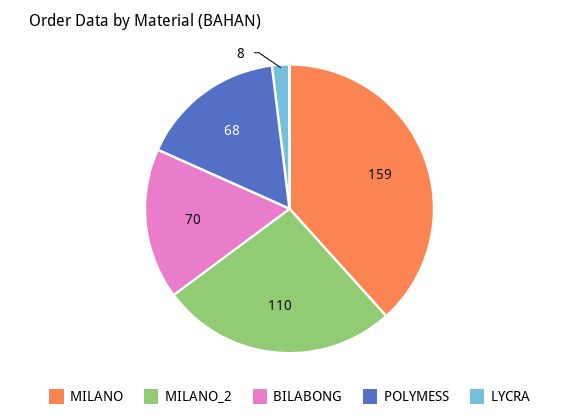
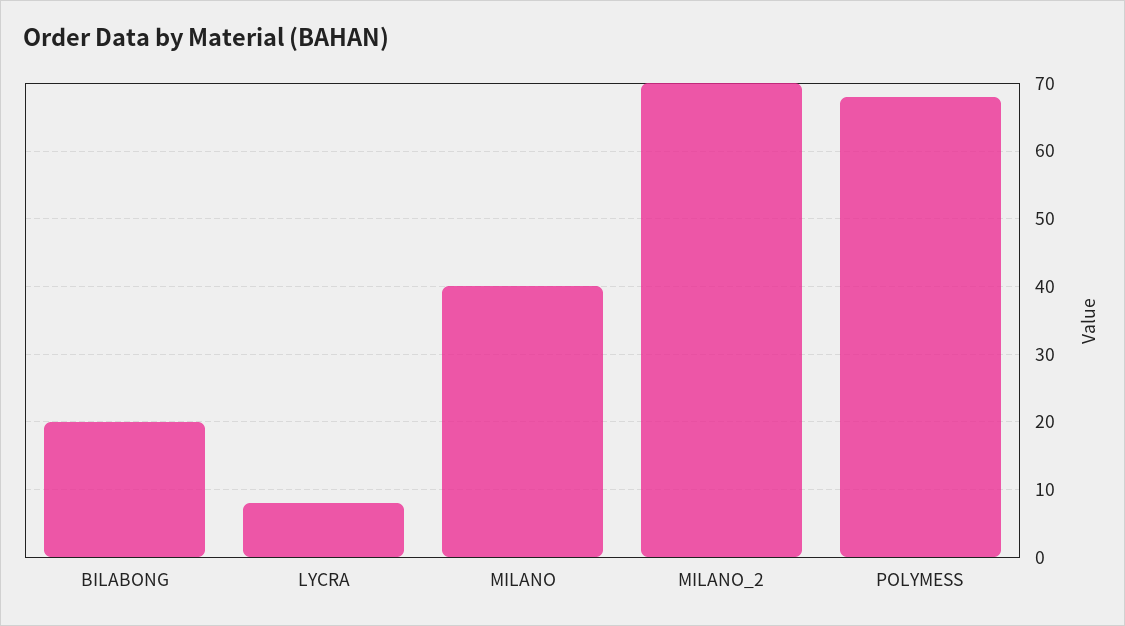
MILANO: 159 -> 40
MILANO_2: 110 -> 70
BILABONG: 70 -> 20

